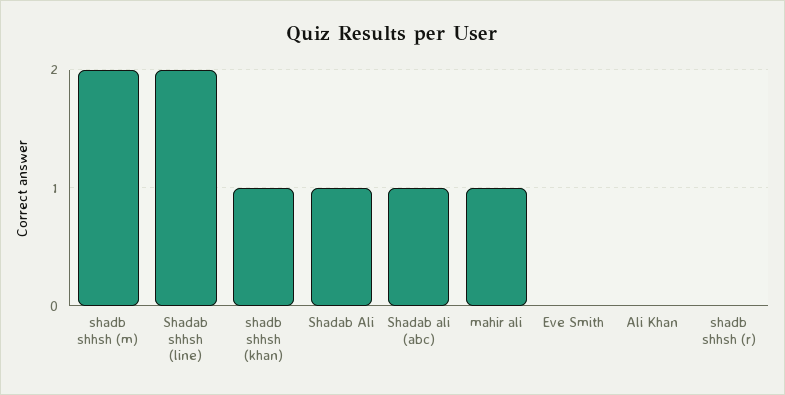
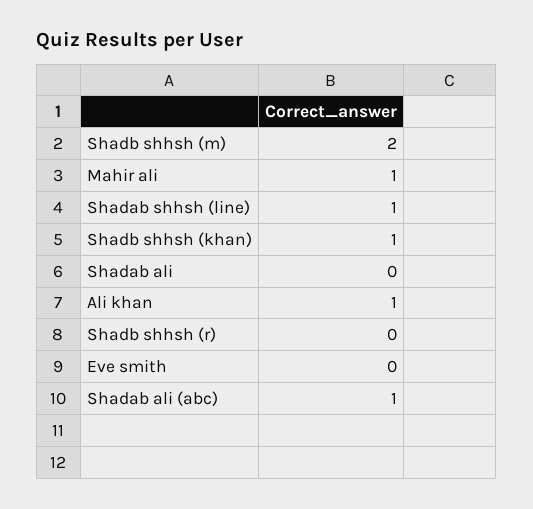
Shadab shhsh (line): 2 -> 1
Shadab Ali: 1 -> 0
Ali Khan: 0 -> 1

